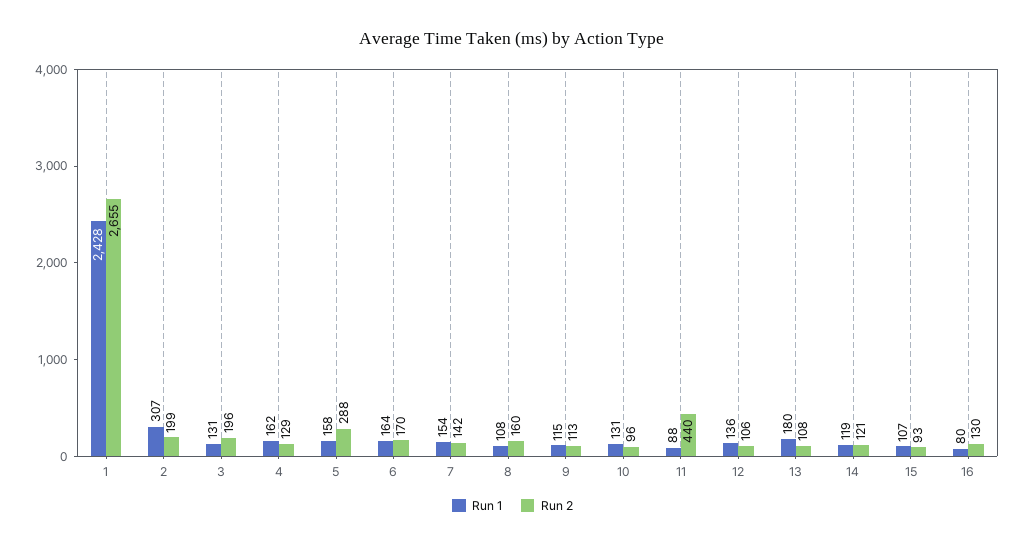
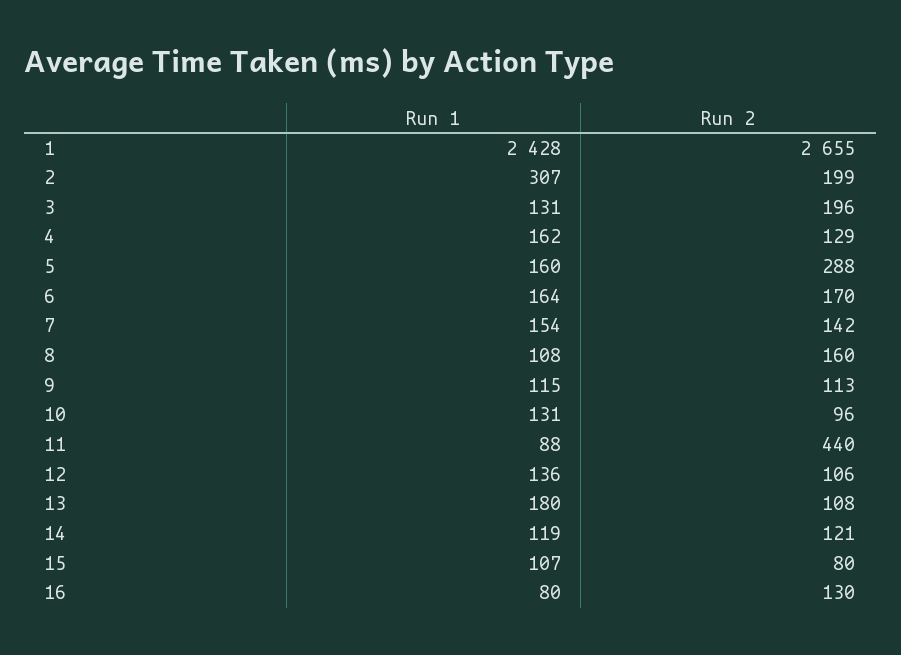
Run 1, 5: 158 -> 160
Run 2, 15: 93 -> 80

